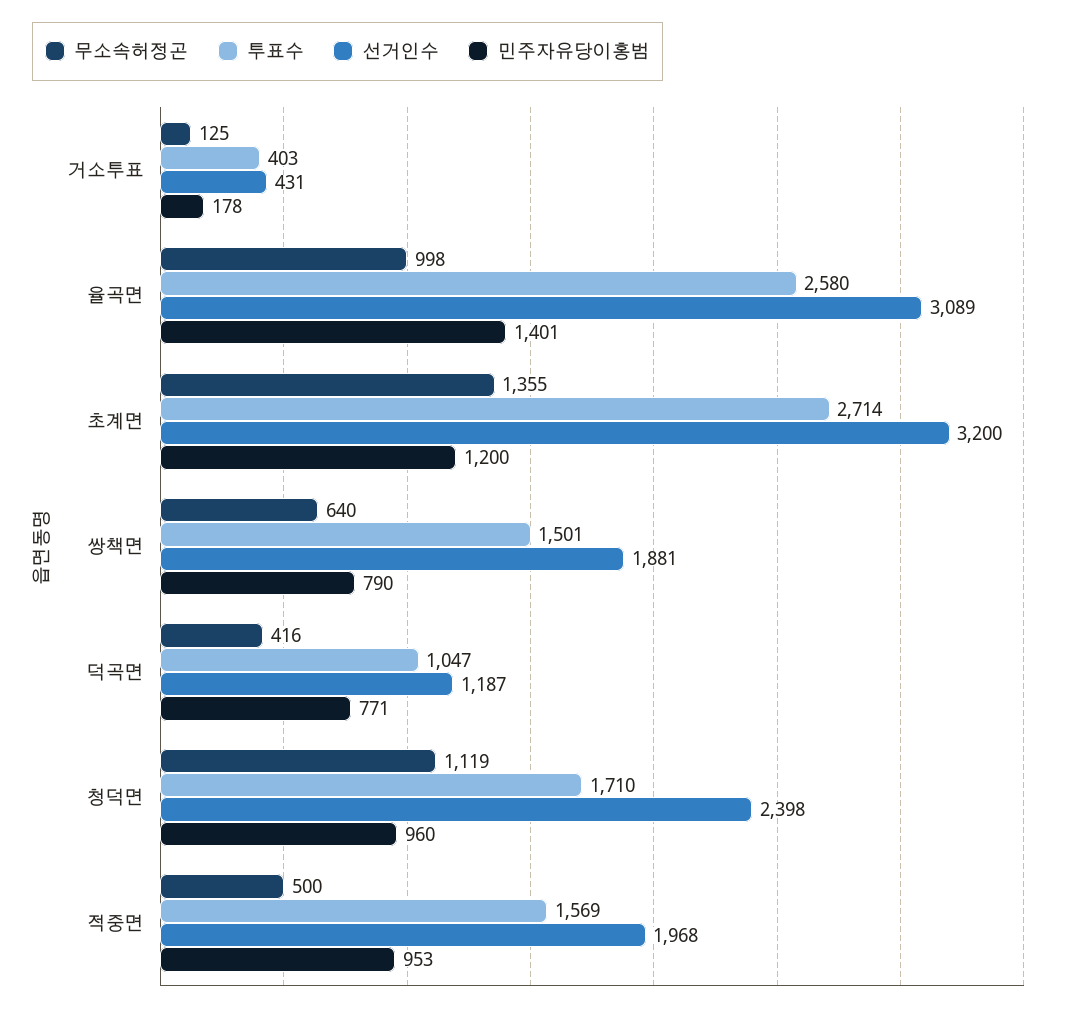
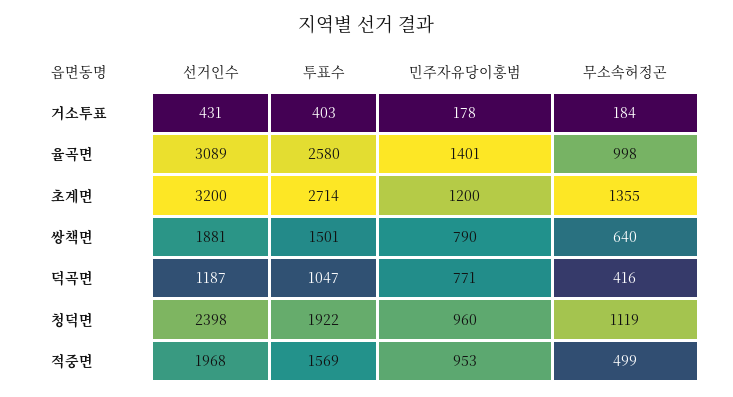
무소속허정곤, 거소투표: 125 -> 184
투표수, 청덕면: 1710 -> 1922
무소속허정곤, 적중면: 500 -> 499

